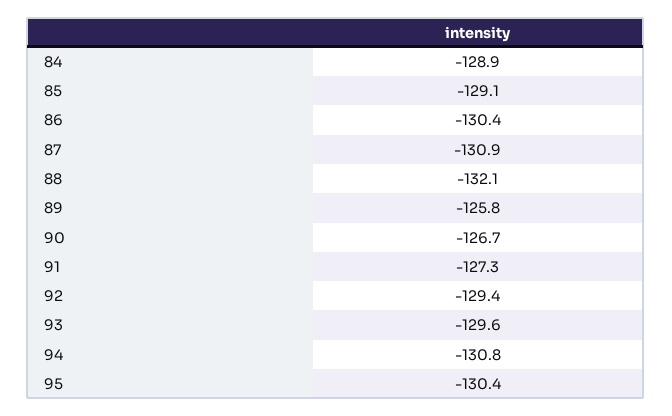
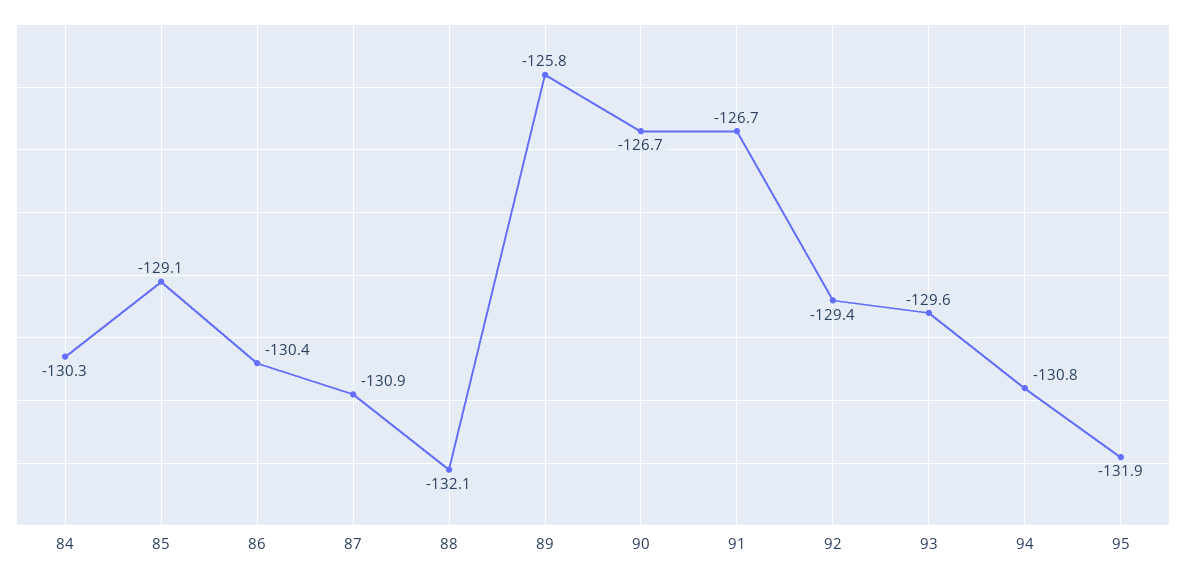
84: -128.9 -> -130.3
91: -127.3 -> -126.7
95: -130.4 -> -131.9

